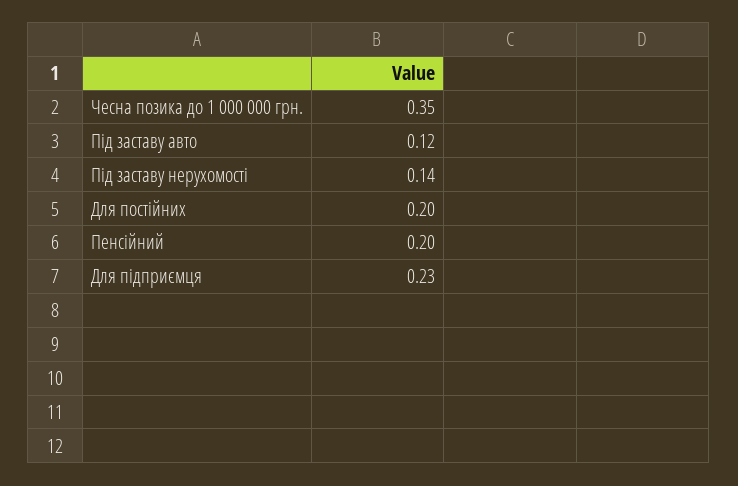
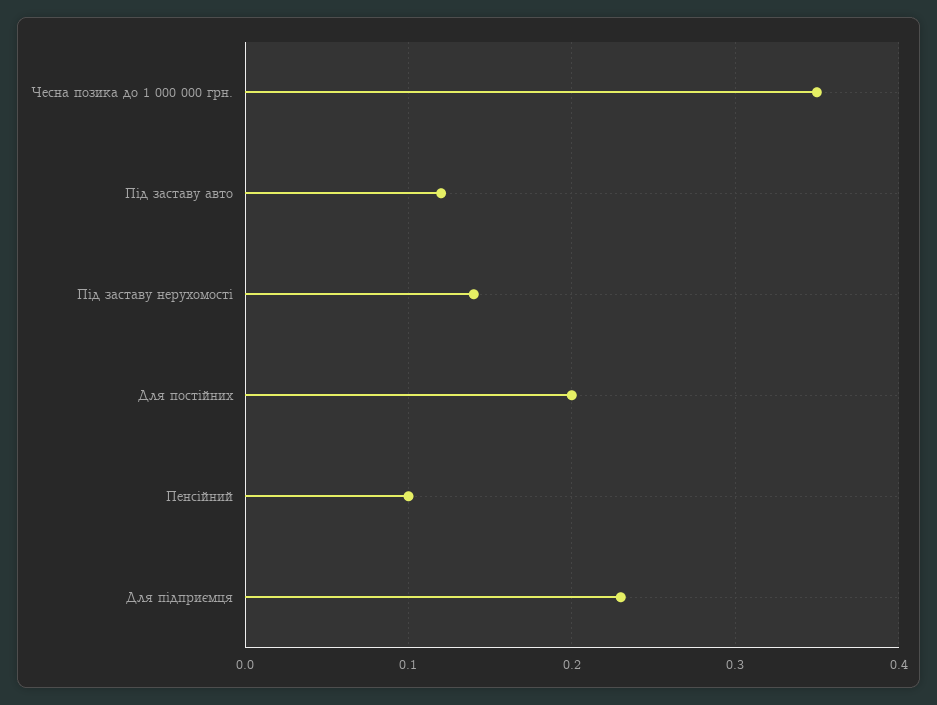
Пенсійний: 0.2 -> 0.1

